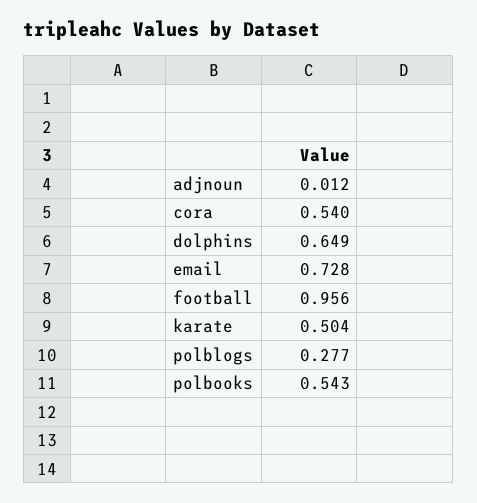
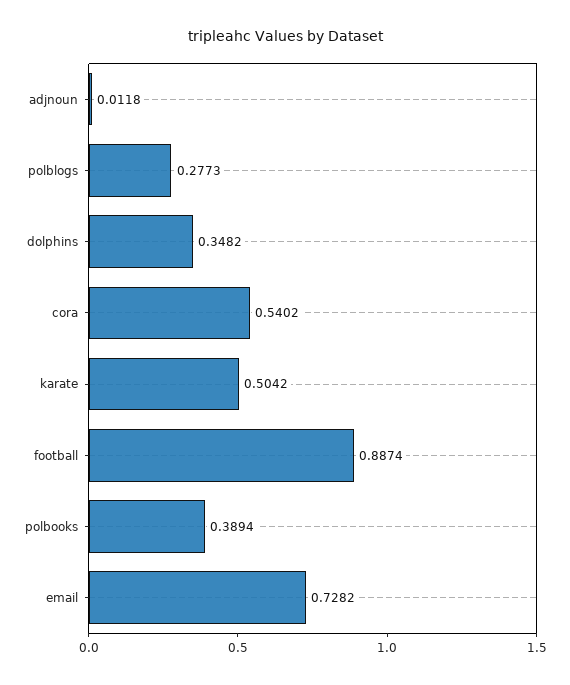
dolphins: 0.649 -> 0.3482
football: 0.956 -> 0.8874
polbooks: 0.543 -> 0.3894

